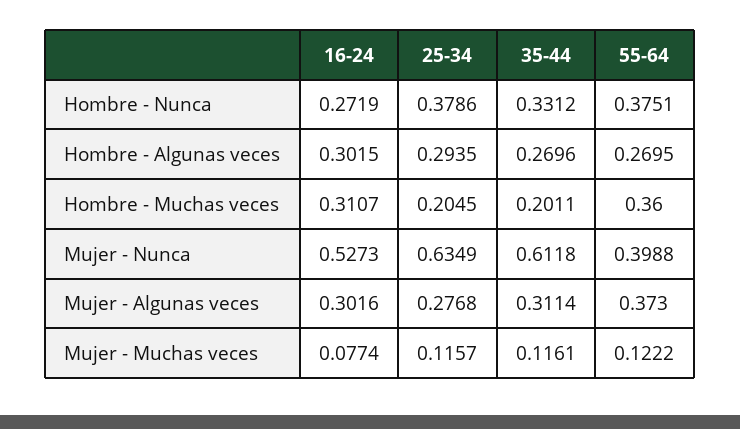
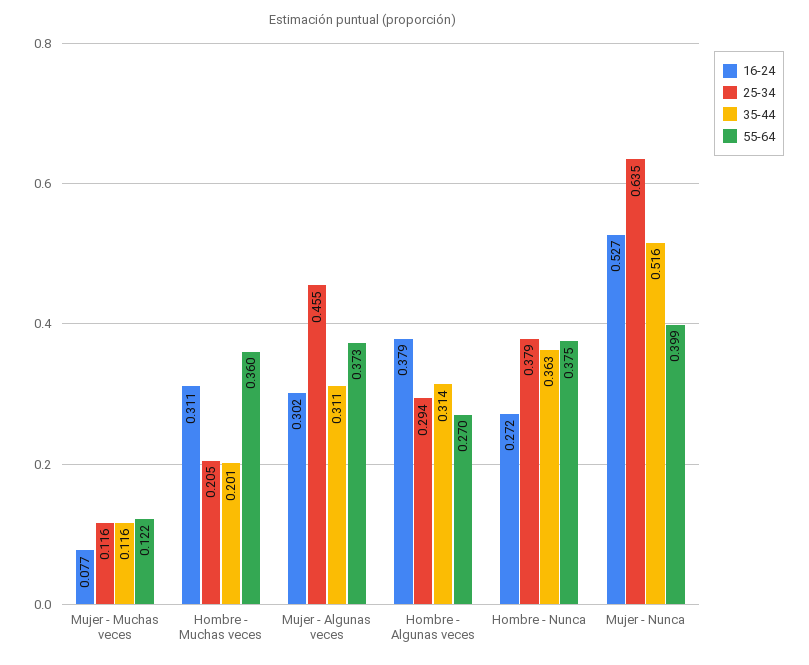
35-44, Hombre - Nunca: 0.3312 -> 0.363
16-24, Hombre - Algunas veces: 0.3015 -> 0.379
35-44, Hombre - Algunas veces: 0.2696 -> 0.314
35-44, Mujer - Nunca: 0.6118 -> 0.516
25-34, Mujer - Algunas veces: 0.2768 -> 0.455

